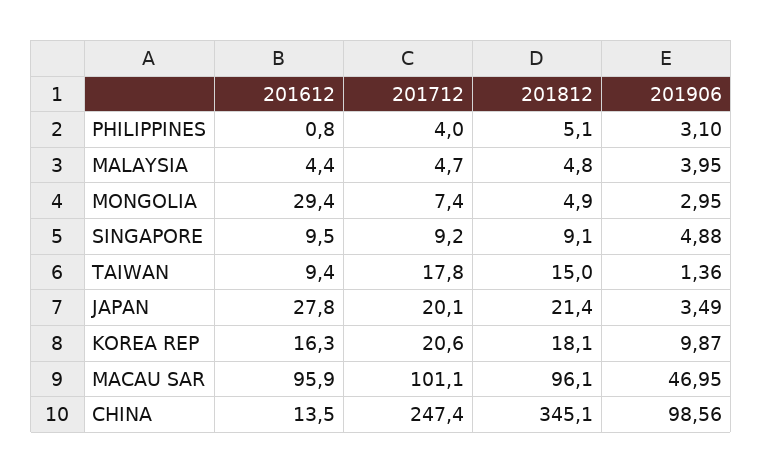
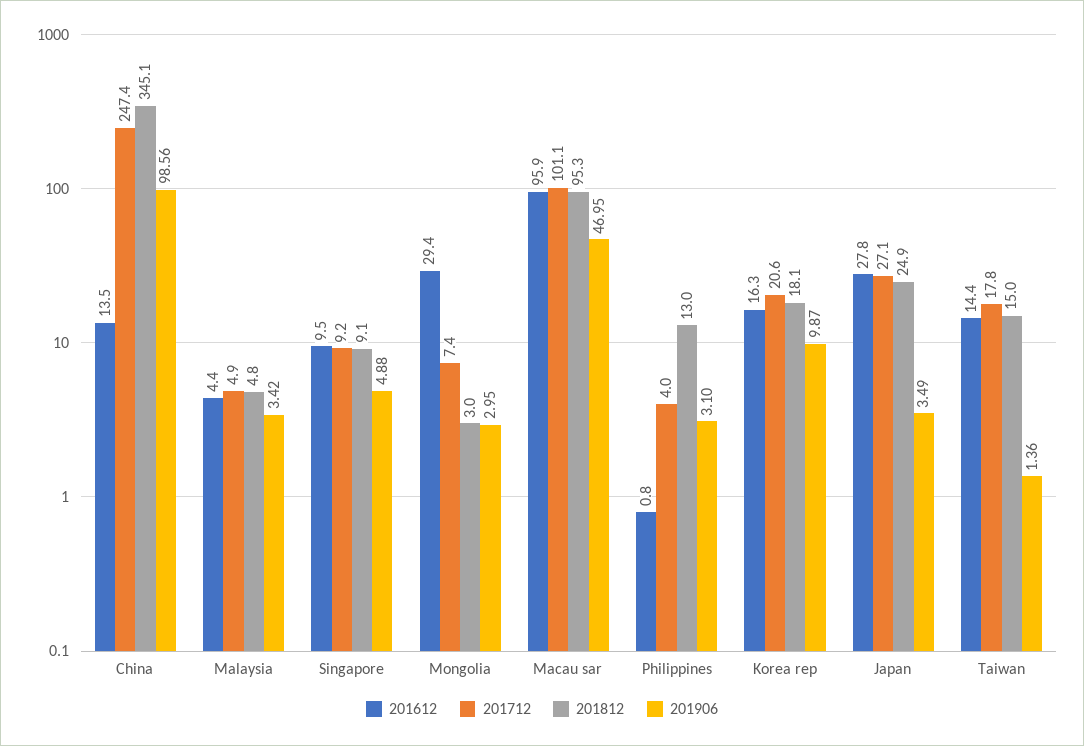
201812, PHILIPPINES: 5.1 -> 13
201712, MALAYSIA: 4.7 -> 4.9
201906, MALAYSIA: 3.95 -> 3.42
201812, MONGOLIA: 4.9 -> 3
201612, TAIWAN: 9.4 -> 14.4
201712, JAPAN: 20.1 -> 27.1
201812, JAPAN: 21.4 -> 24.9
201812, MACAU SAR: 96.1 -> 95.3

